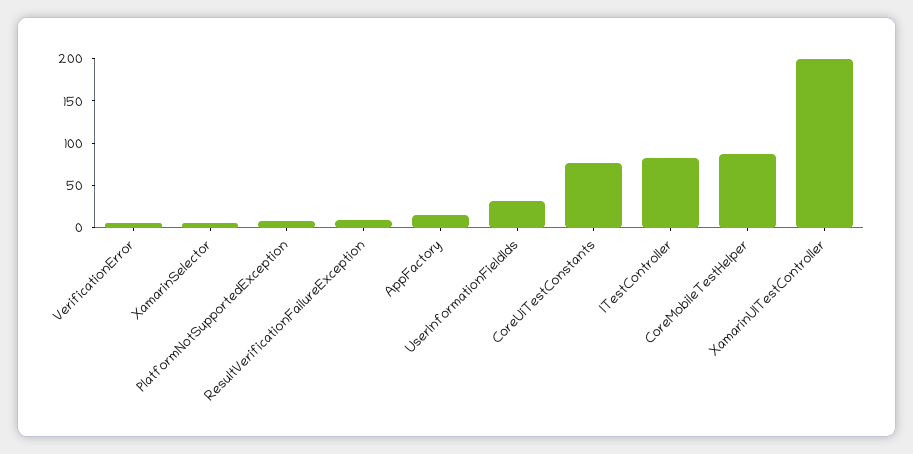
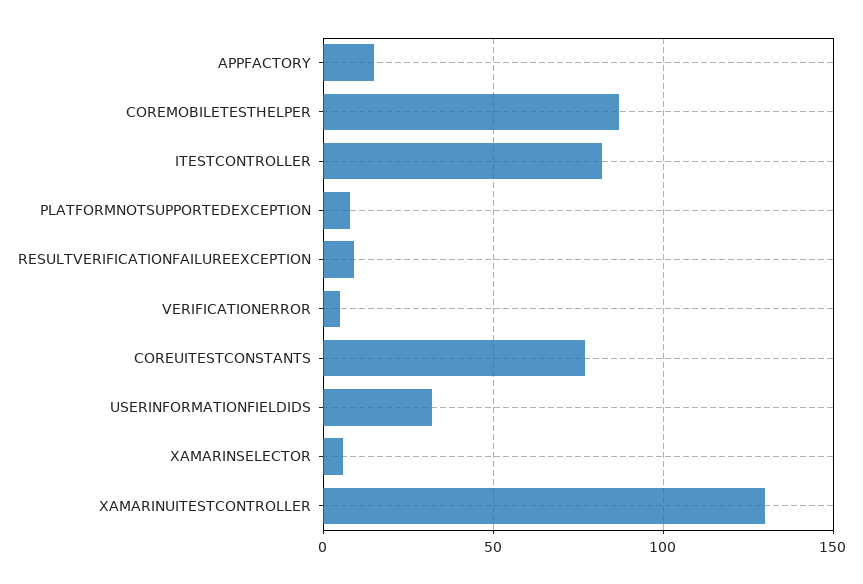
XamarinUITestController: 200 -> 130

